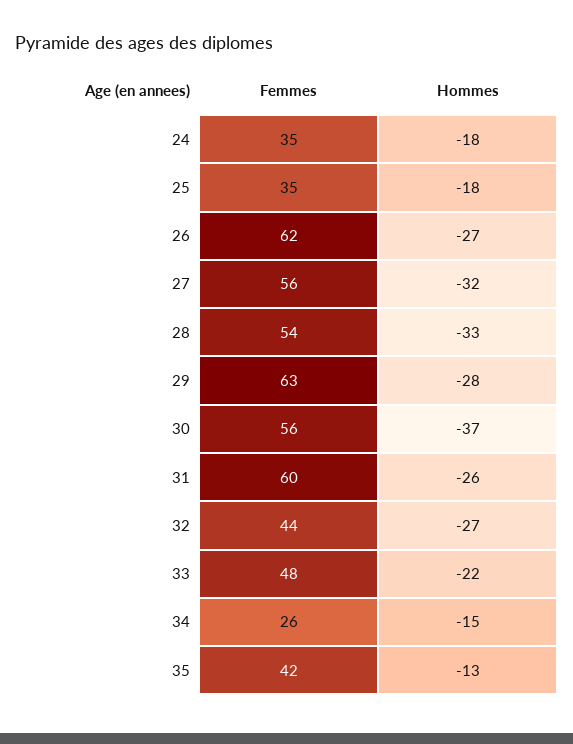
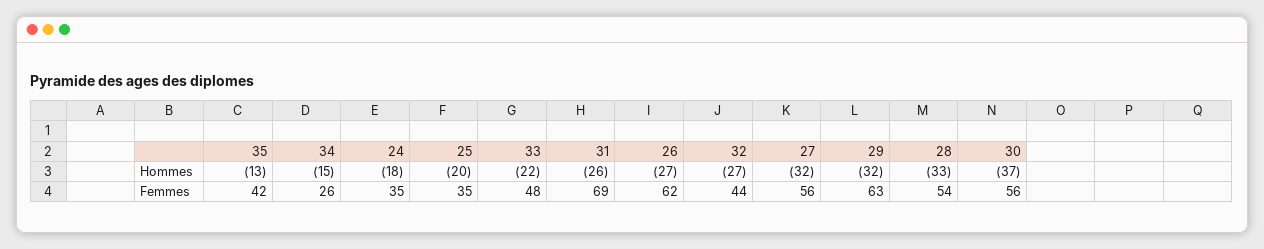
Hommes, 25: -18 -> -20
Hommes, 29: -28 -> -32
Femmes, 31: 60 -> 69

